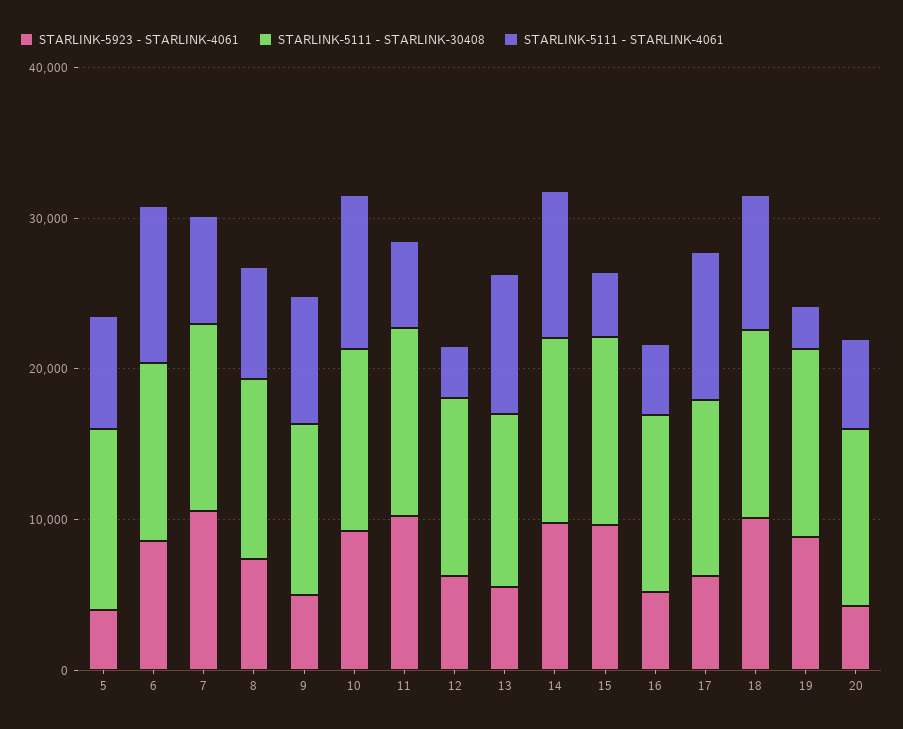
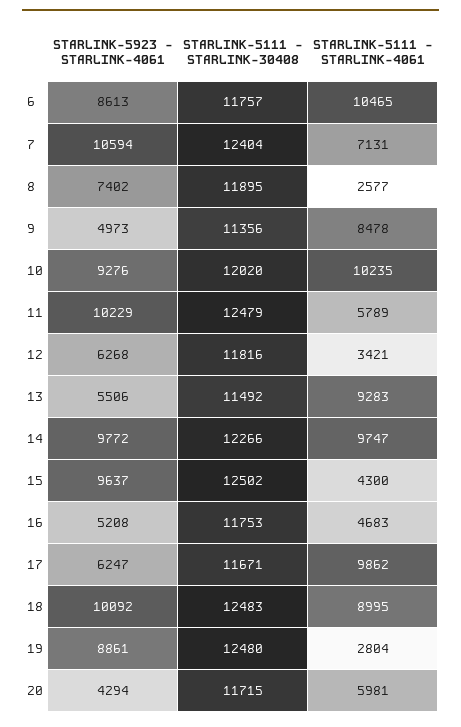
STARLINK-5923 - STARLINK-4061, 5: 4000 -> none
STARLINK-5111 - STARLINK-30408, 5: 12000 -> none
STARLINK-5111 - STARLINK-4061, 5: 8000 -> none
STARLINK-5111 - STARLINK-4061, 8: 8000 -> 2577

